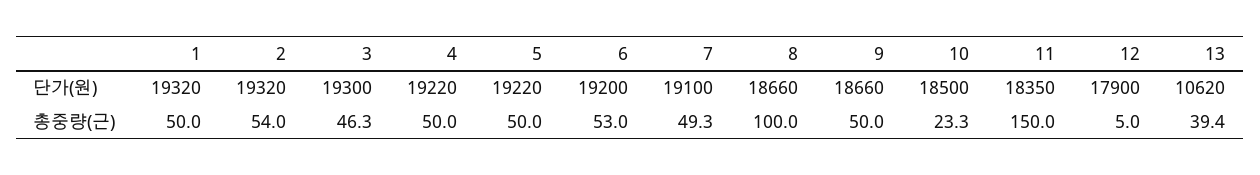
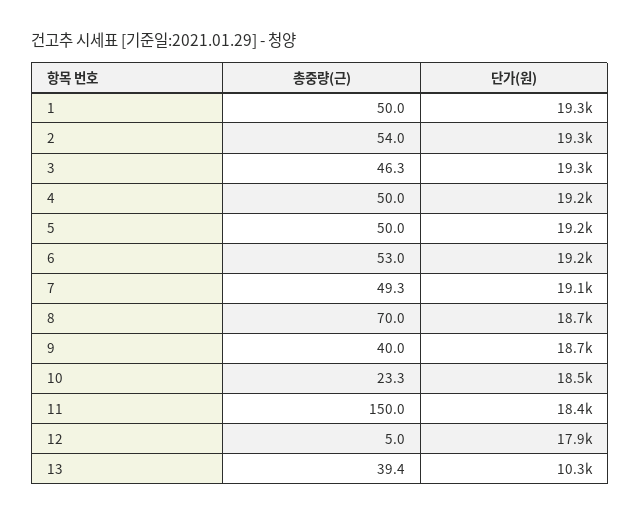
13, 단가(원): 10620 -> 10300
8, 총중량(근): 100 -> 70
9, 총중량(근): 50 -> 40

